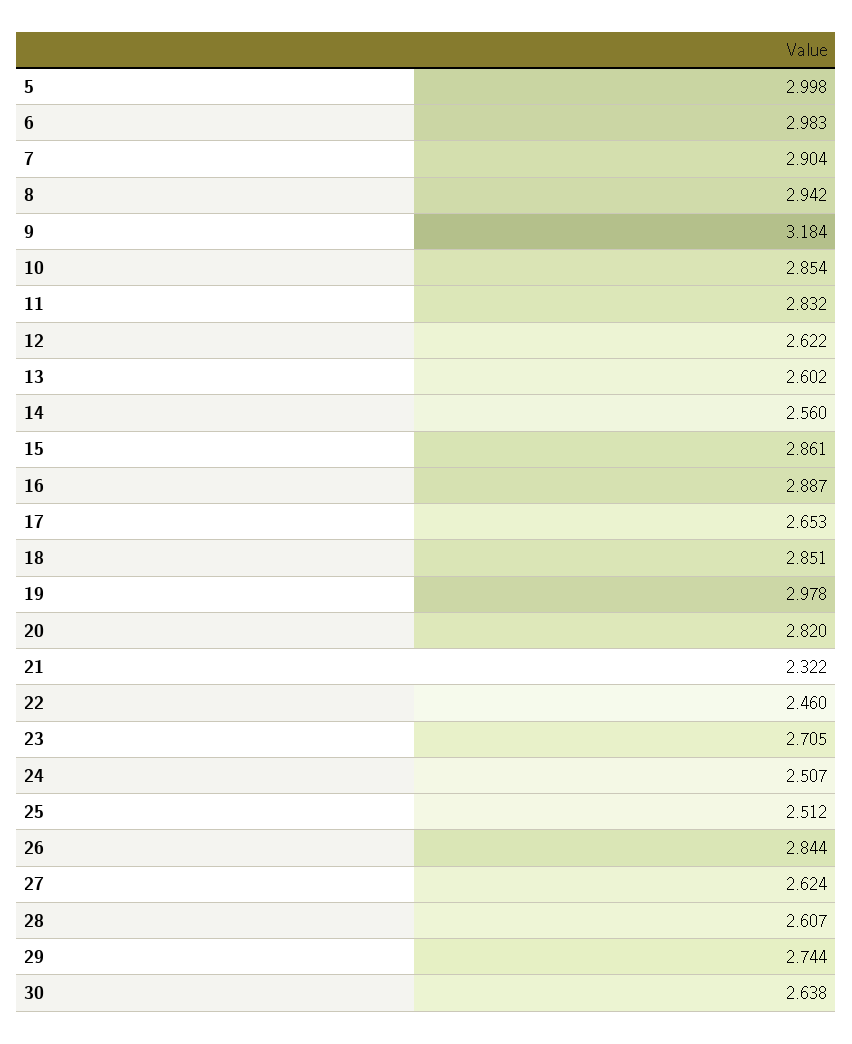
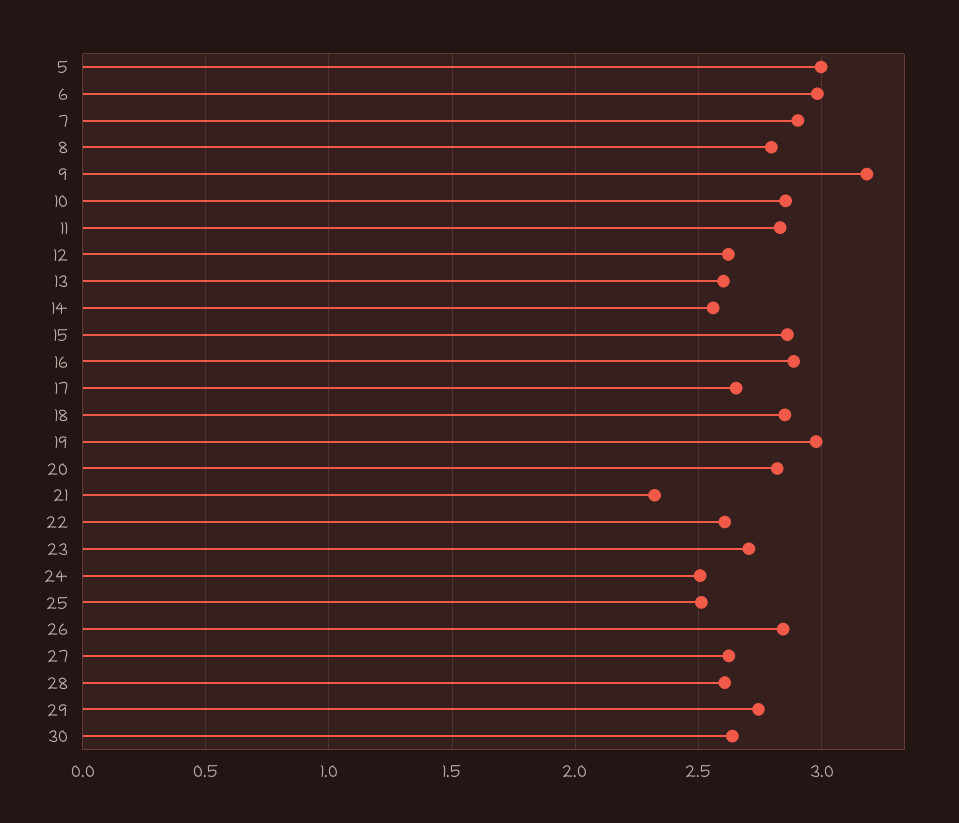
8: 2.942 -> 2.8
22: 2.46 -> 2.6

